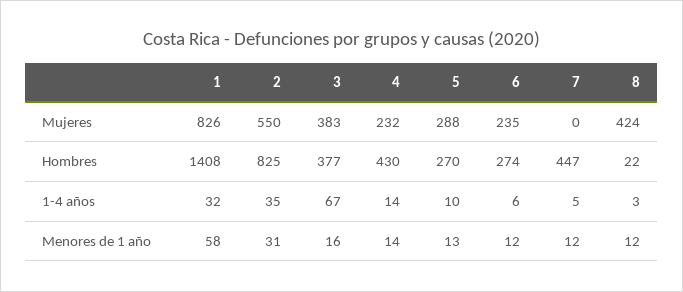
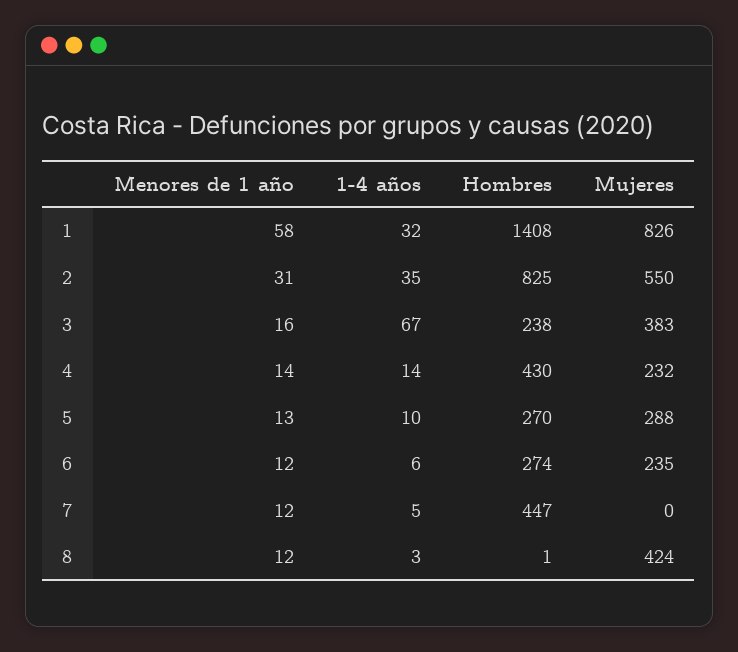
3, Hombres: 377 -> 238
8, Hombres: 22 -> 1

